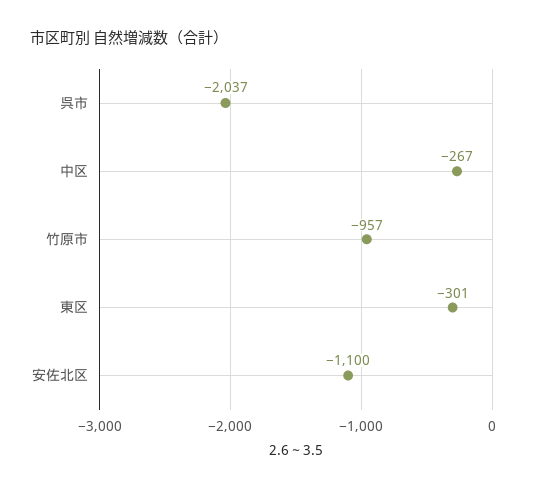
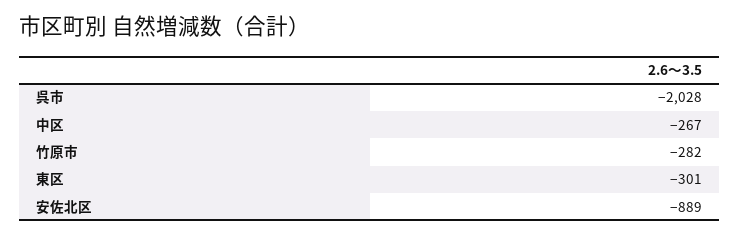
呉市: -2037 -> -2028
竹原市: -957 -> -282
安佐北区: -1100 -> -889

